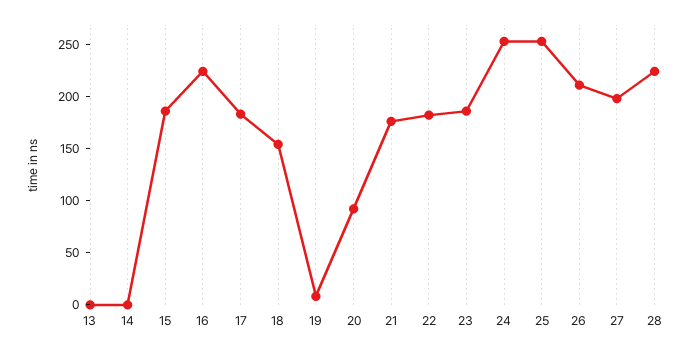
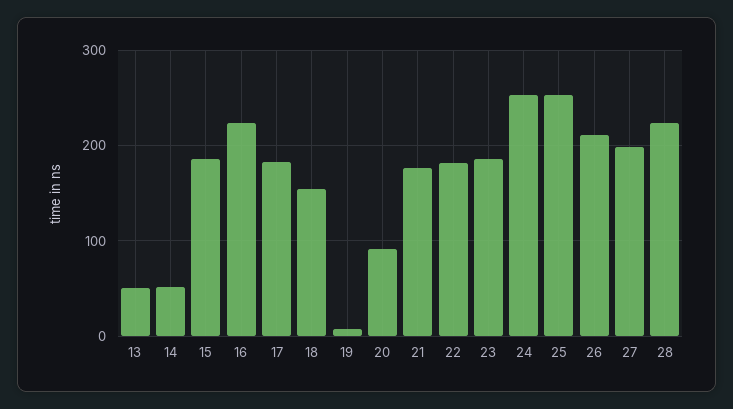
13: 0 -> 50
14: 0 -> 50

